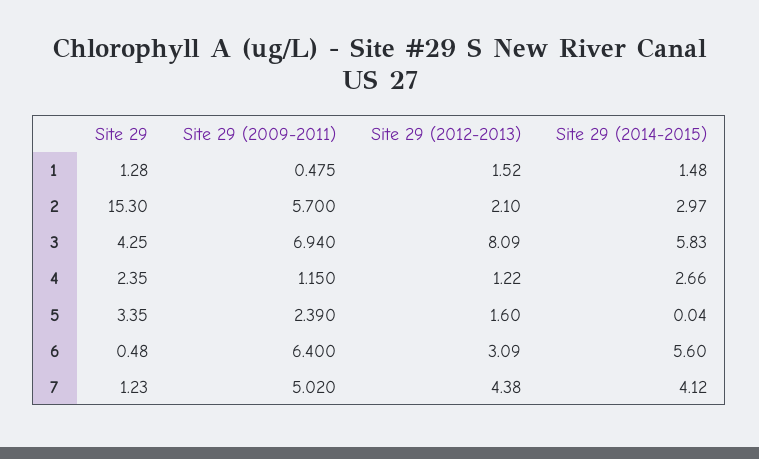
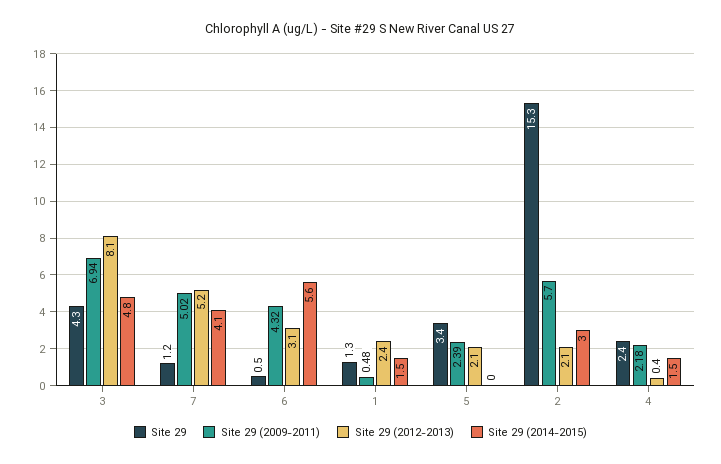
Site 29 (2012-2013), 1: 1.52 -> 2.4
Site 29 (2014-2015), 3: 5.83 -> 4.8
Site 29 (2009-2011), 4: 1.15 -> 2.18
Site 29 (2012-2013), 4: 1.22 -> 0.4
Site 29 (2014-2015), 4: 2.66 -> 1.5
Site 29 (2012-2013), 5: 1.6 -> 2.1
Site 29 (2009-2011), 6: 6.4 -> 4.32
Site 29 (2012-2013), 7: 4.38 -> 5.2

